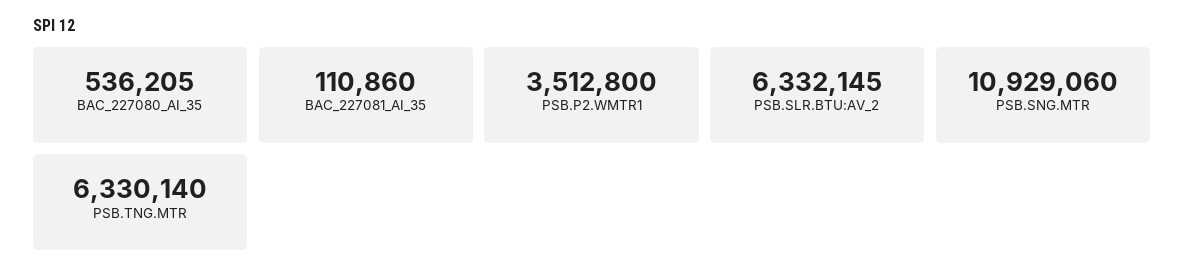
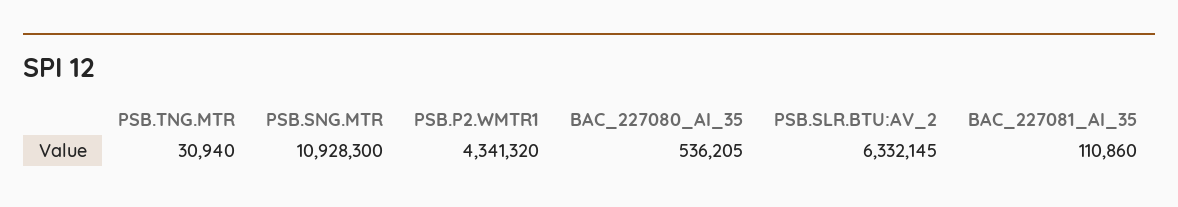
PSB.P2.WMTR1: 3512800 -> 4341320
PSB.SNG.MTR: 10929060 -> 10928300
PSB.TNG.MTR: 6330140 -> 30940

